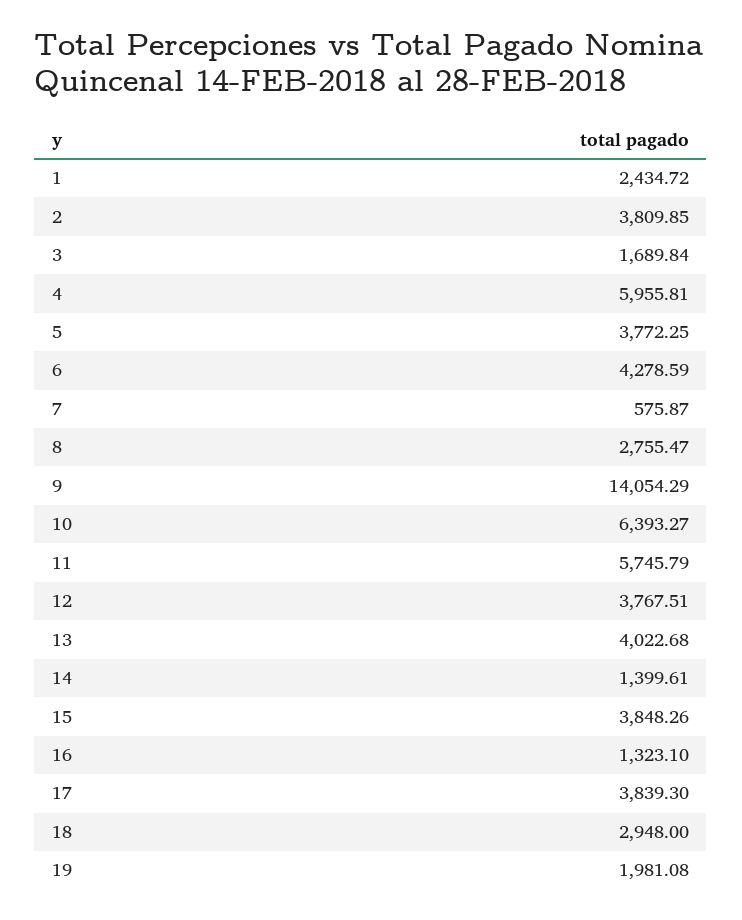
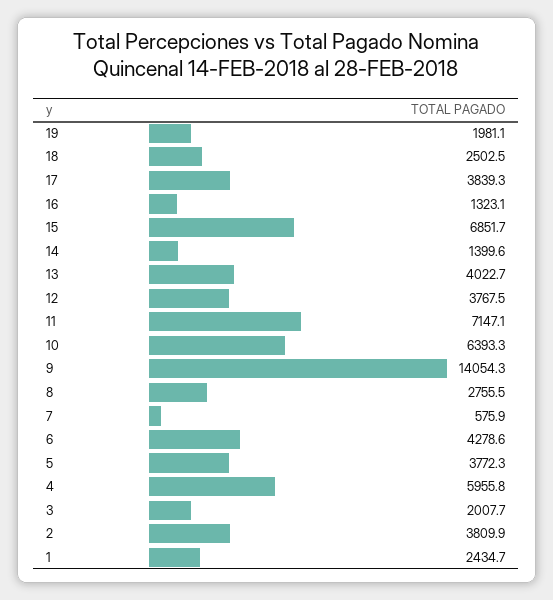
3: 1689.84 -> 2007.7
11: 5745.79 -> 7147.1
15: 3848.26 -> 6851.7
18: 2948 -> 2502.5

